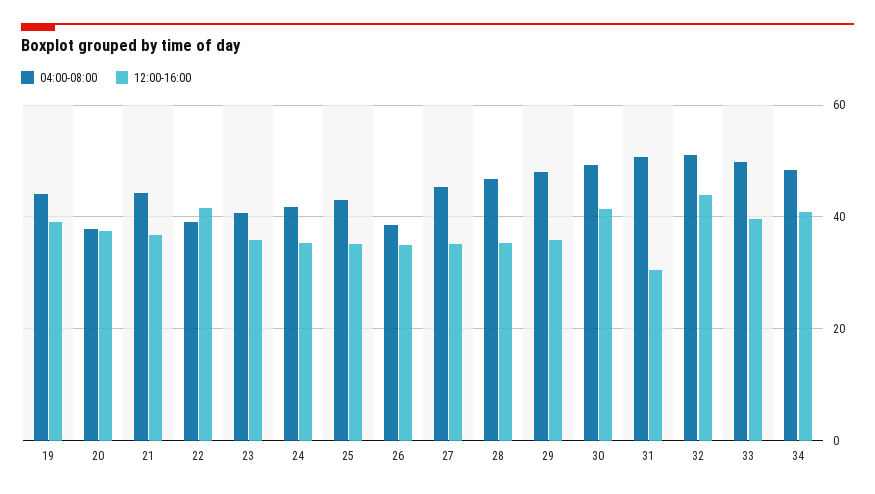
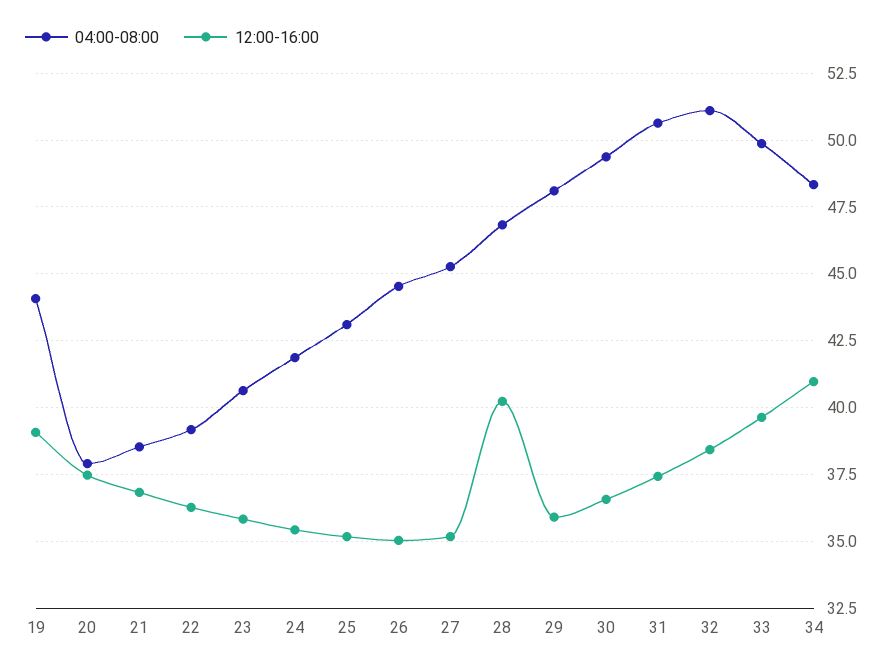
04:00-08:00, 21: 44 -> 38.5
12:00-16:00, 22: 42 -> 36.25
04:00-08:00, 26: 38 -> 44.5
12:00-16:00, 28: 36 -> 40.25
12:00-16:00, 30: 42 -> 36.5
12:00-16:00, 31: 30 -> 37.5
12:00-16:00, 32: 44 -> 38.5

